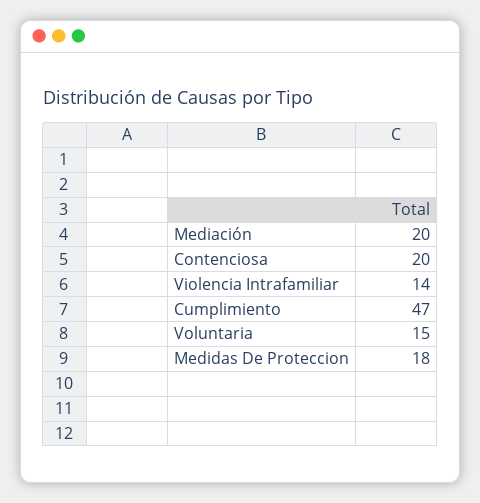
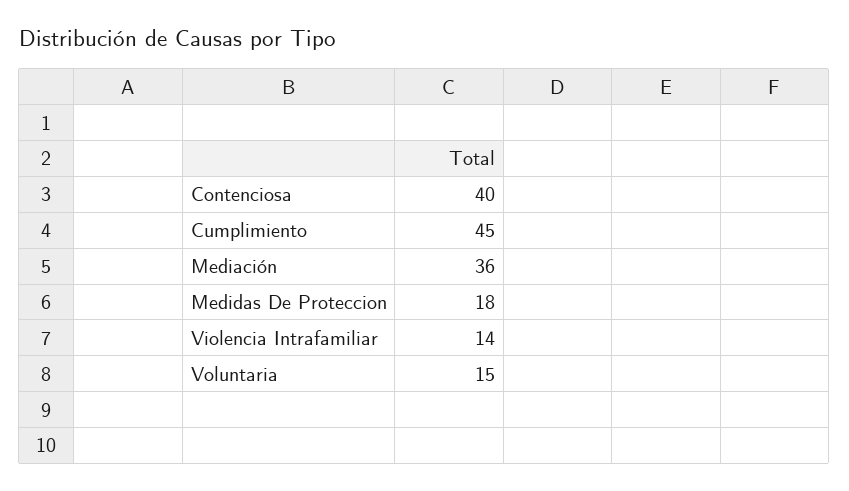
Mediación: 20 -> 36
Contenciosa: 20 -> 40
Cumplimiento: 47 -> 45

